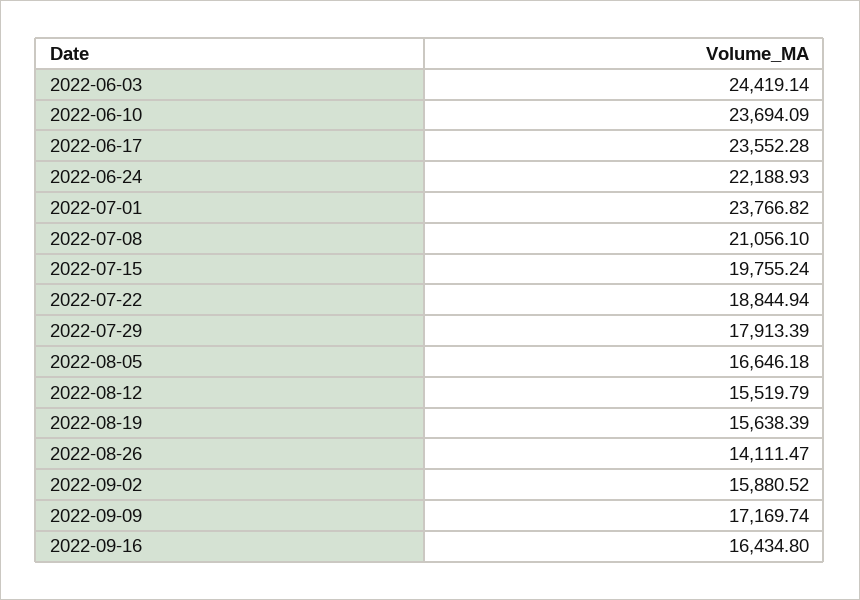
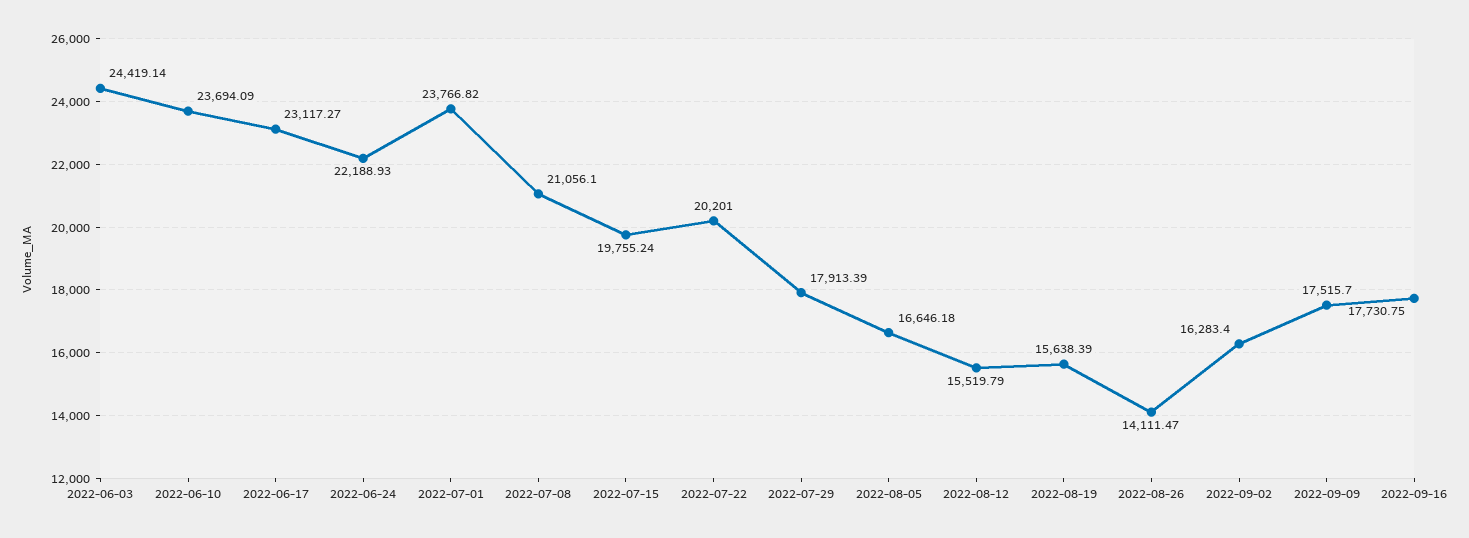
2022-06-17: 23552.28 -> 23117.27
2022-07-22: 18844.94 -> 20201
2022-09-02: 15880.52 -> 16283.4
2022-09-09: 17169.74 -> 17515.7
2022-09-16: 16434.8 -> 17730.75

